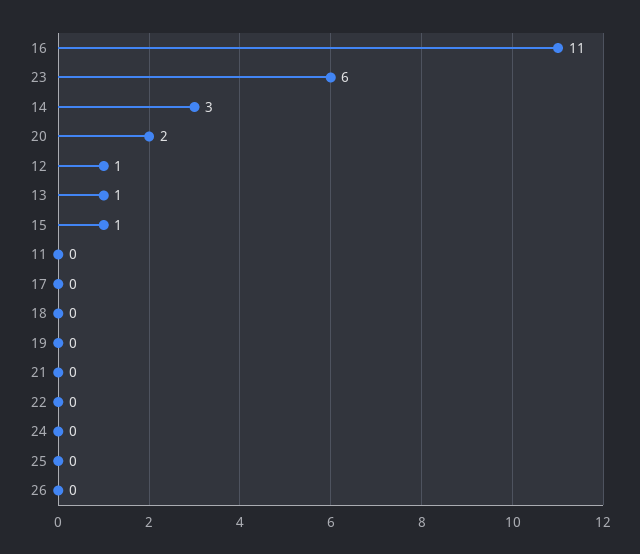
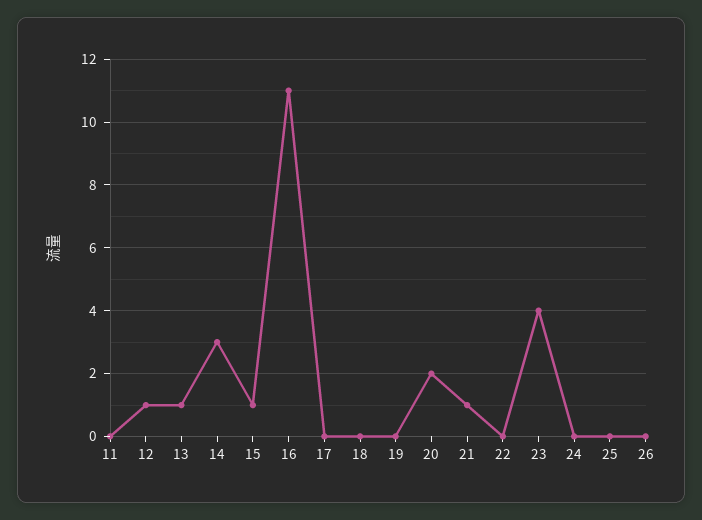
23: 6 -> 4
21: 0 -> 1

